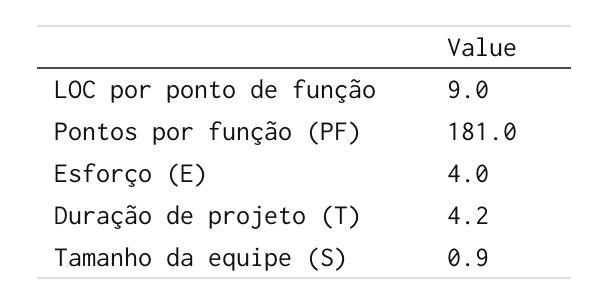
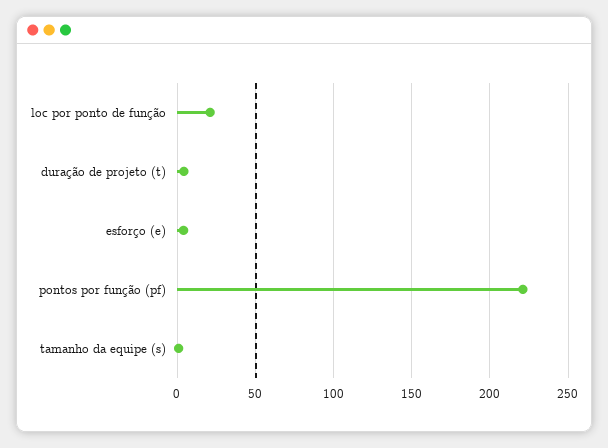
LOC por ponto de função: 9 -> 20
Pontos por função (PF): 181 -> 220

